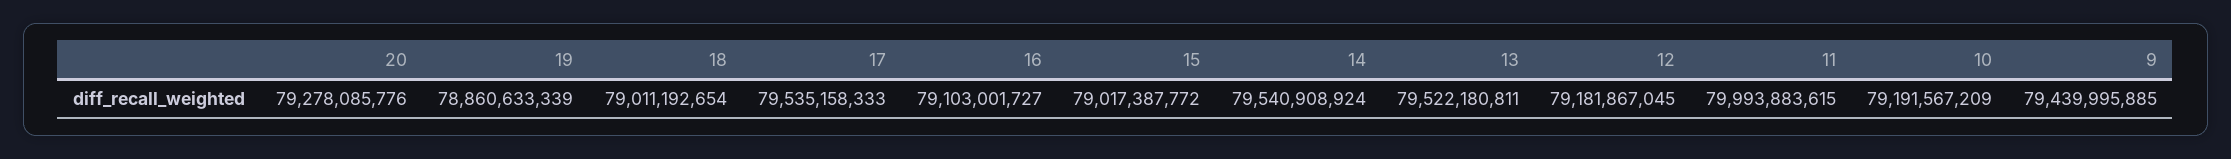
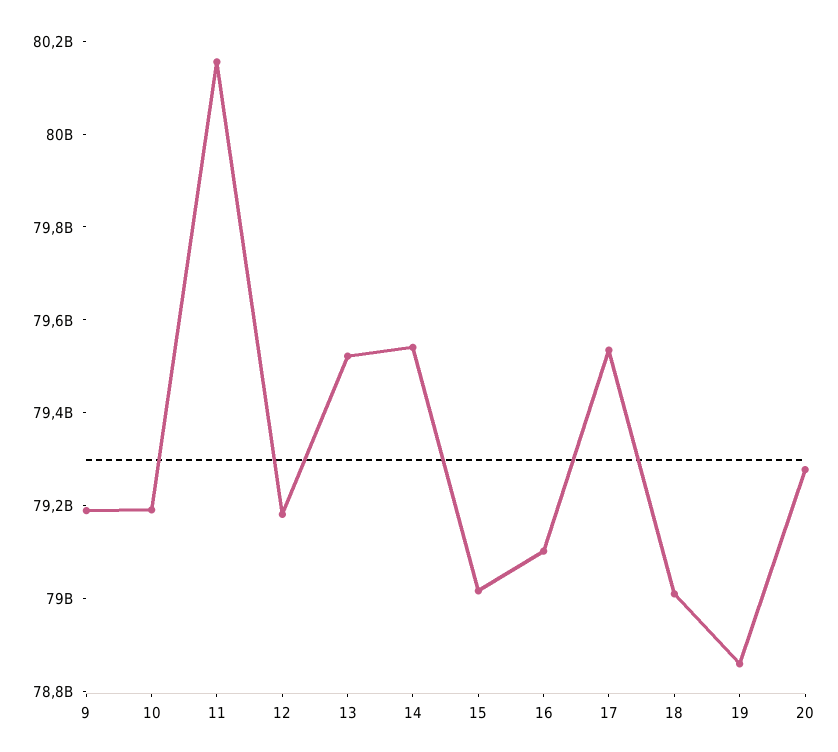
11: 79993883615 -> 80150000000
9: 79439995885 -> 79200000000

